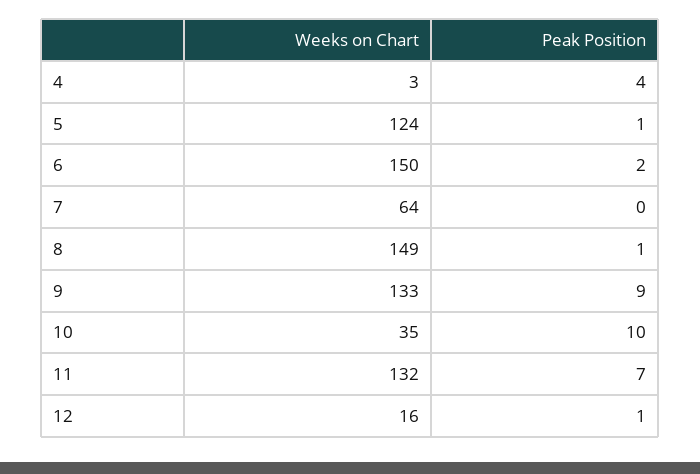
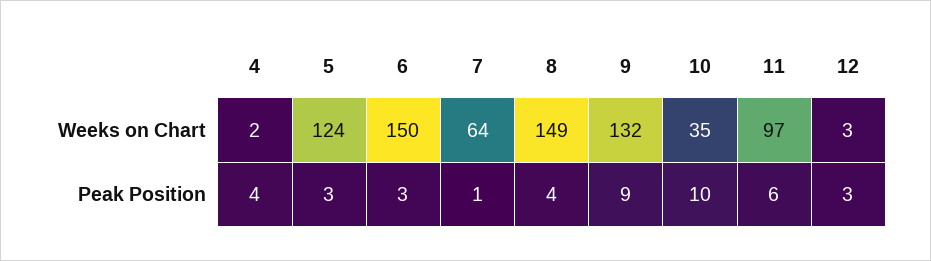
Weeks on Chart, 4: 3 -> 2
Peak Position, 5: 1 -> 3
Peak Position, 6: 2 -> 3
Peak Position, 7: 0 -> 1
Peak Position, 8: 1 -> 4
Weeks on Chart, 9: 133 -> 132
Weeks on Chart, 11: 132 -> 97
Peak Position, 11: 7 -> 6
Weeks on Chart, 12: 16 -> 3
Peak Position, 12: 1 -> 3

